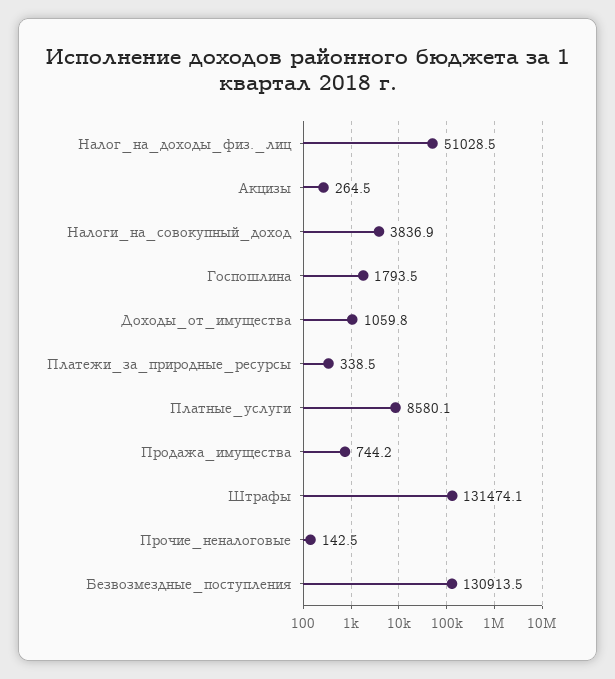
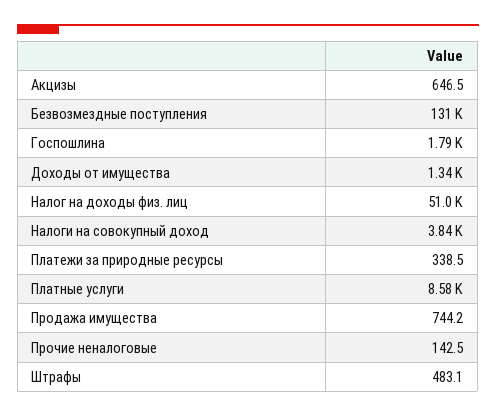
Акцизы: 264.5 -> 646.5
Доходы_от_имущества: 1059.8 -> 1340
Штрафы: 131474.1 -> 483.1

